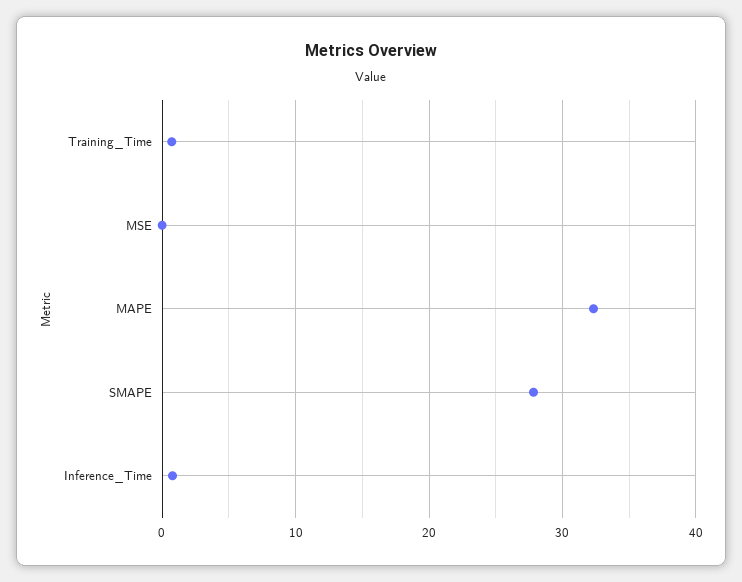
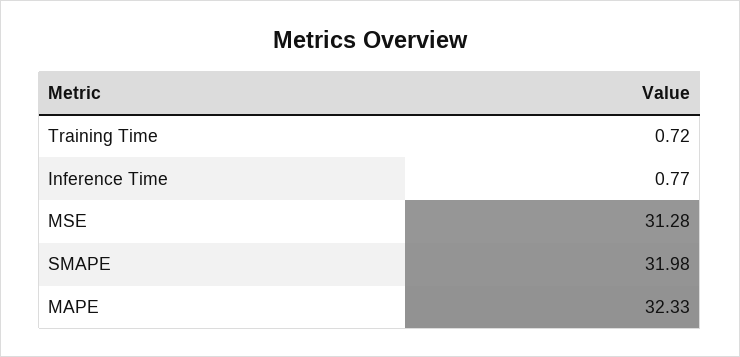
MSE: 0 -> 31.28
SMAPE: 28 -> 31.98

